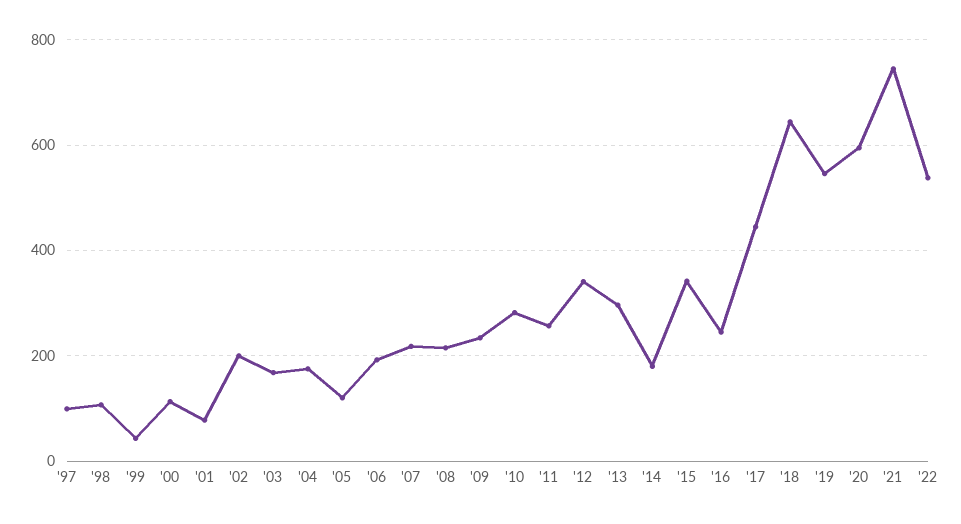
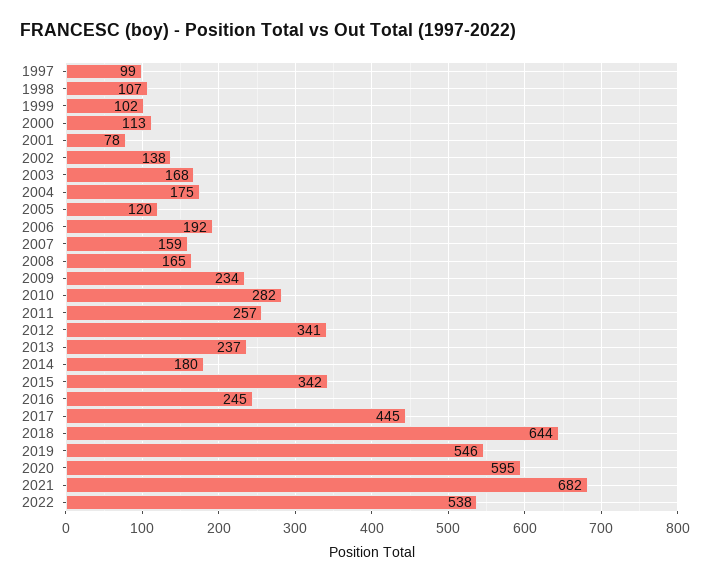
'99: 40 -> 102
'02: 200 -> 138
'07: 220 -> 159
'08: 220 -> 165
'13: 300 -> 237
'21: 740 -> 682

